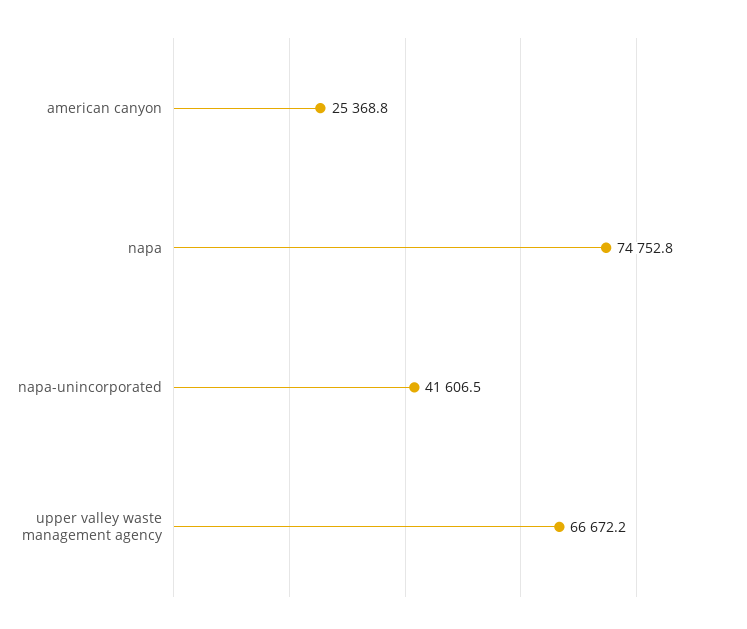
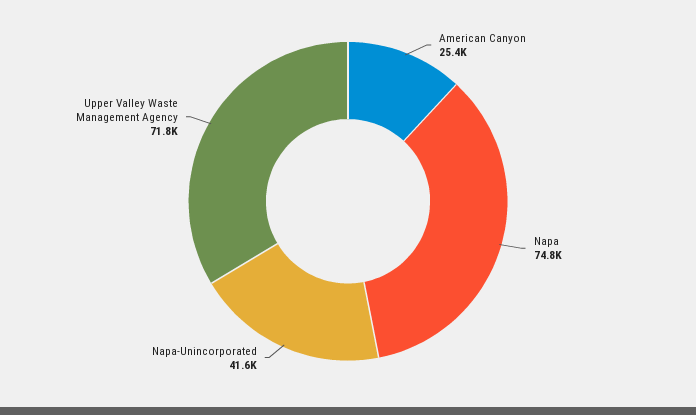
upper valley waste management agency: 66672.2 -> 71800

